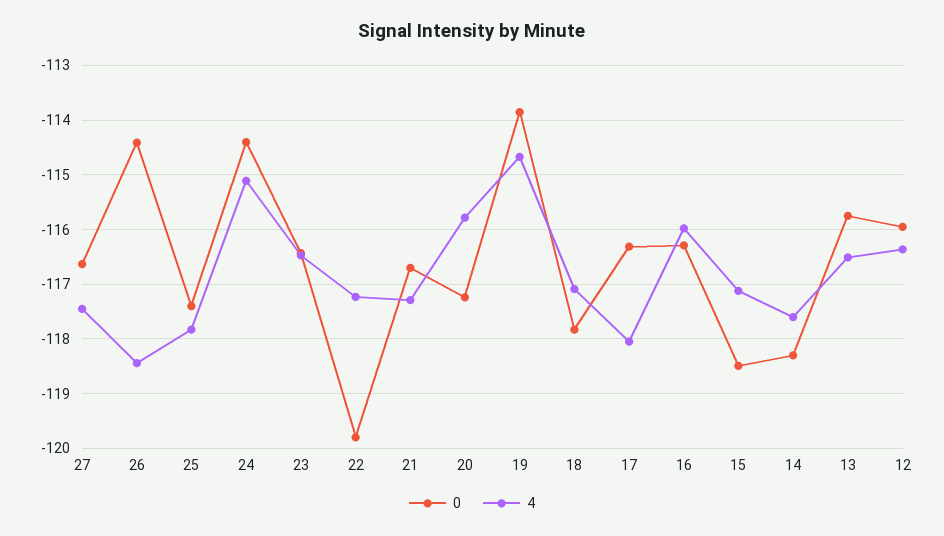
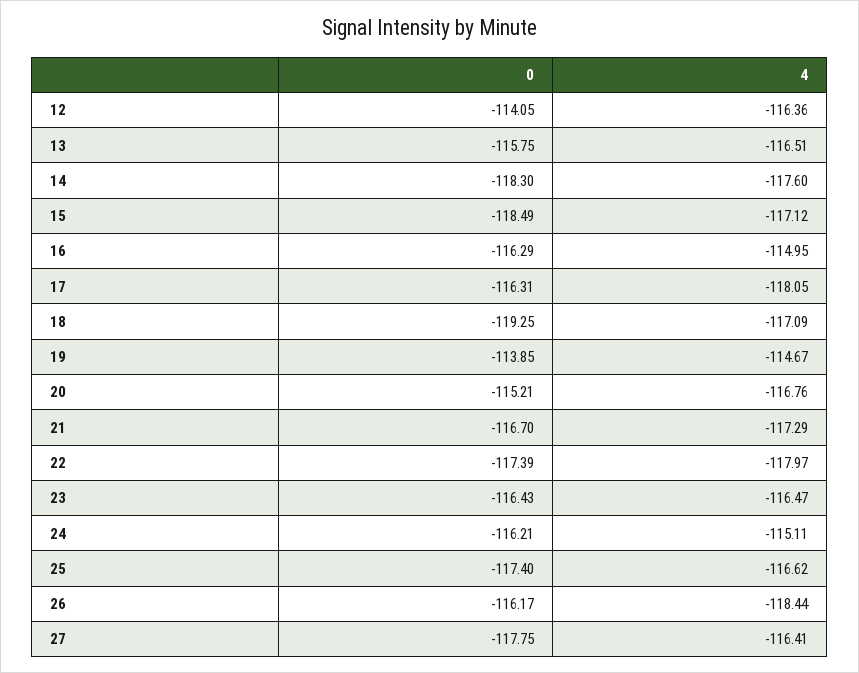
0, 27: -116.6 -> -117.75
4, 27: -117.4 -> -116.41
0, 26: -114.4 -> -116.17
4, 25: -117.8 -> -116.62
0, 24: -114.4 -> -116.21
0, 22: -119.8 -> -117.39
4, 22: -117.2 -> -117.97
0, 20: -117.2 -> -115.21
4, 20: -115.8 -> -116.76
0, 18: -117.8 -> -119.25
4, 16: -116 -> -114.95
0, 12: -116 -> -114.05

